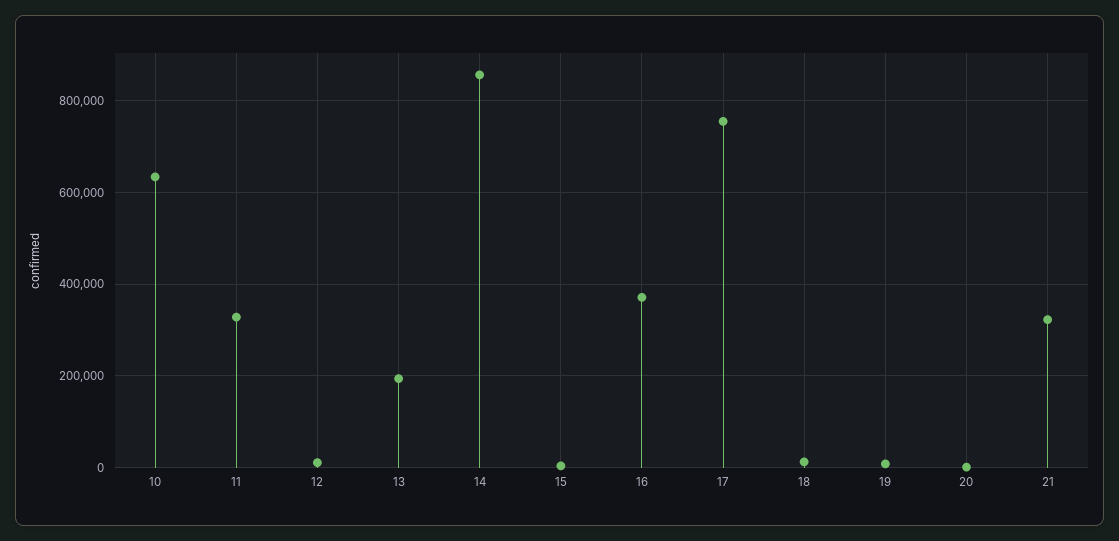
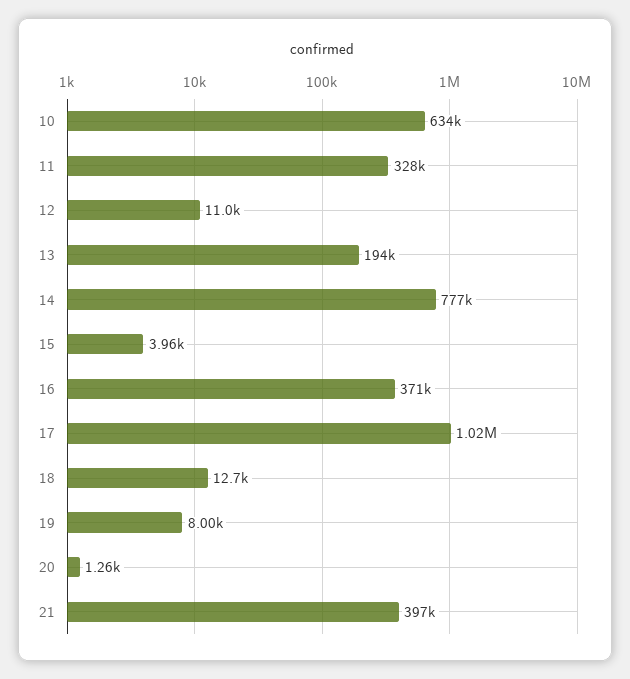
14: 860000 -> 777000
17: 760000 -> 1020000
21: 320000 -> 397000

